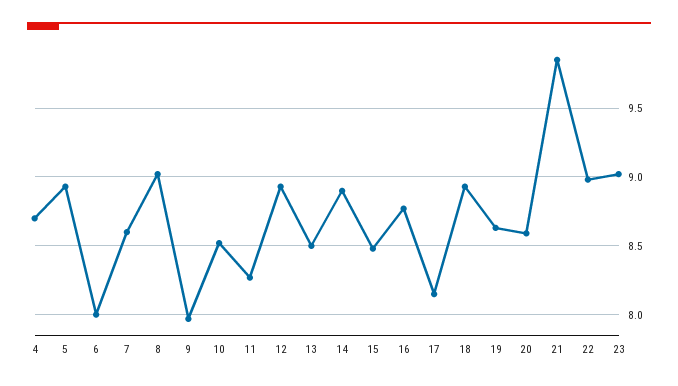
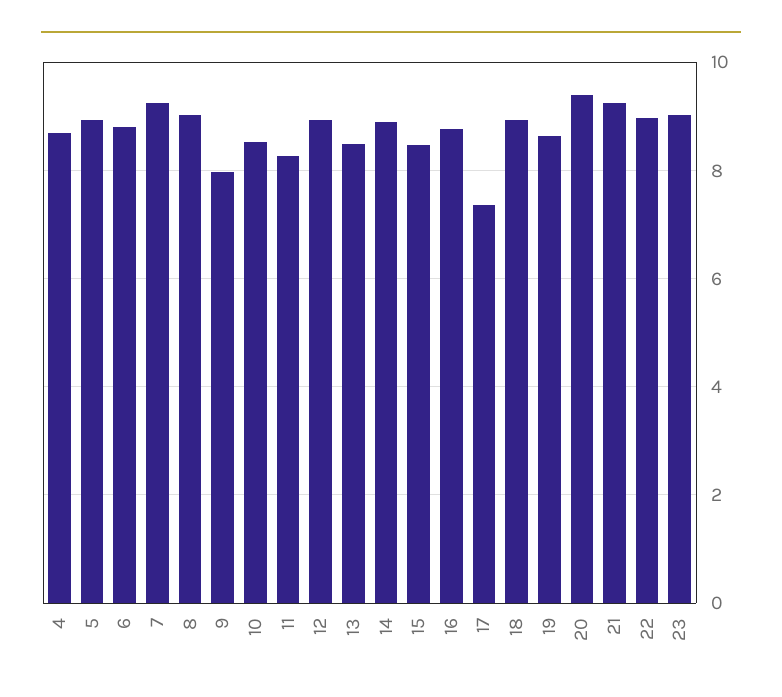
6: 8 -> 8.8
7: 8.6 -> 9.2
17: 8.15 -> 7.4
20: 8.6 -> 9.4
21: 9.85 -> 9.2

